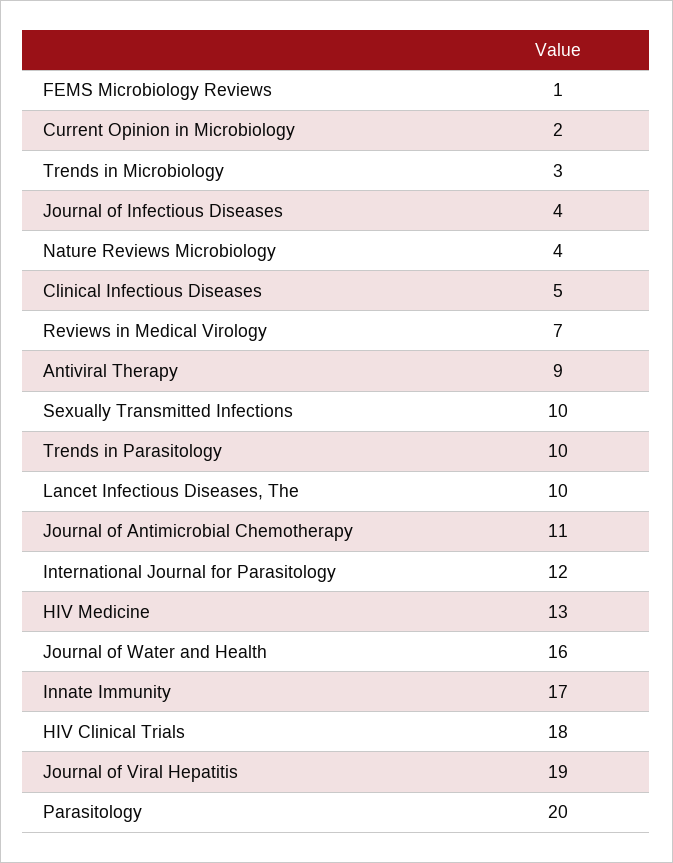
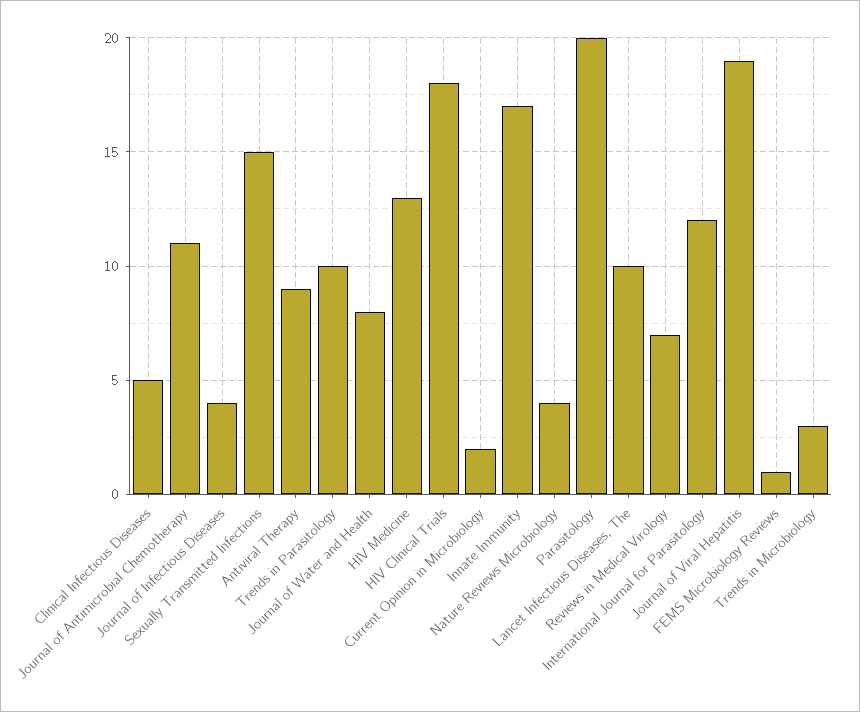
Sexually Transmitted Infections: 10 -> 15
Journal of Water and Health: 16 -> 8

